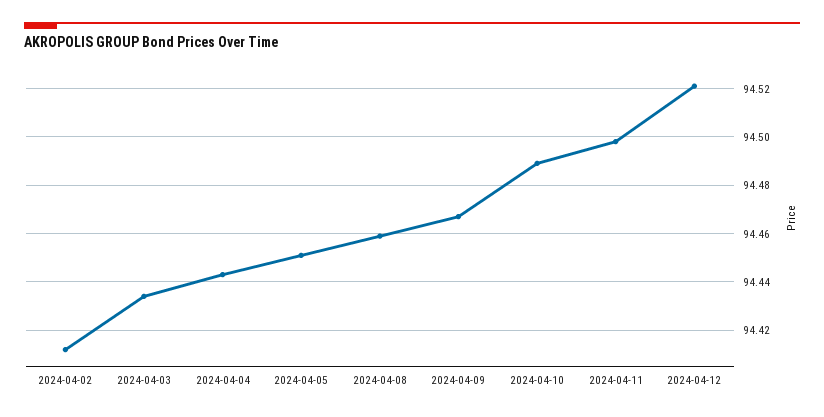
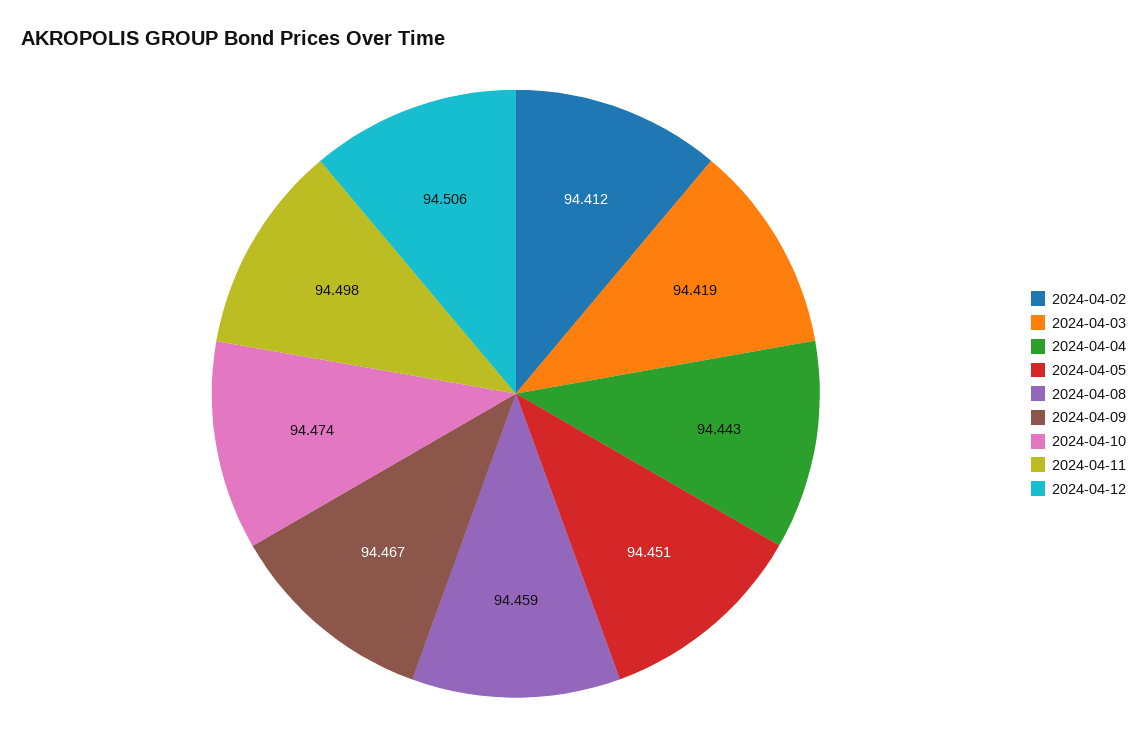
2024-04-03: 94.435 -> 94.419
2024-04-10: 94.49 -> 94.474
2024-04-12: 94.52 -> 94.506

